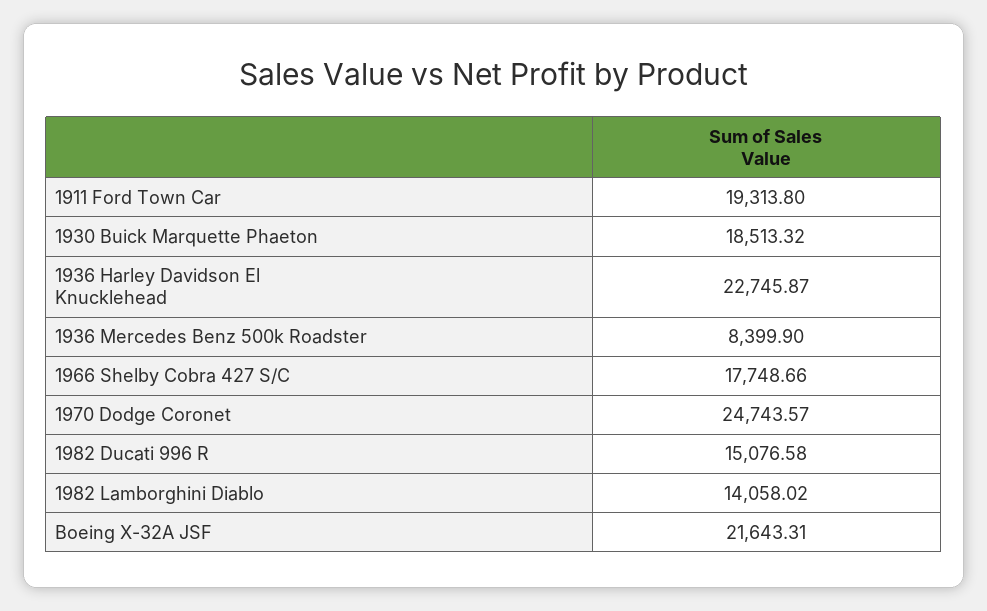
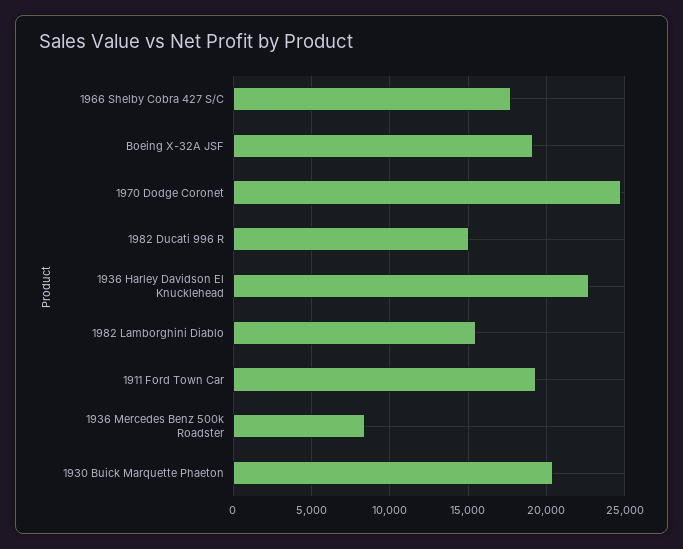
1930 Buick Marquette Phaeton: 18513.32 -> 20500
1982 Lamborghini Diablo: 14058.02 -> 15500
Boeing X-32A JSF: 21643.31 -> 19000

